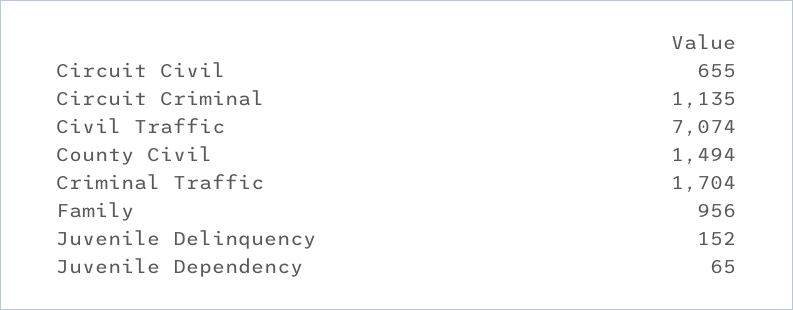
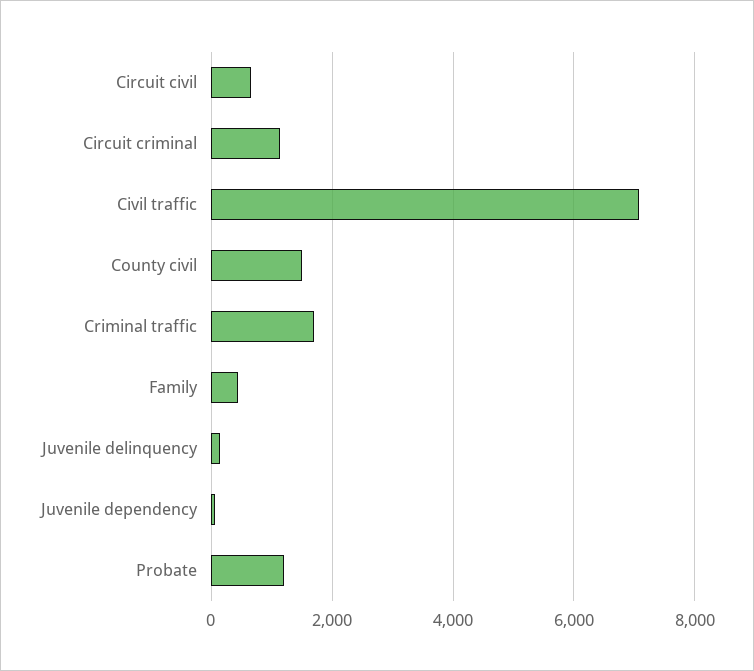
Family: 956 -> 400
Probate: none -> 1200

